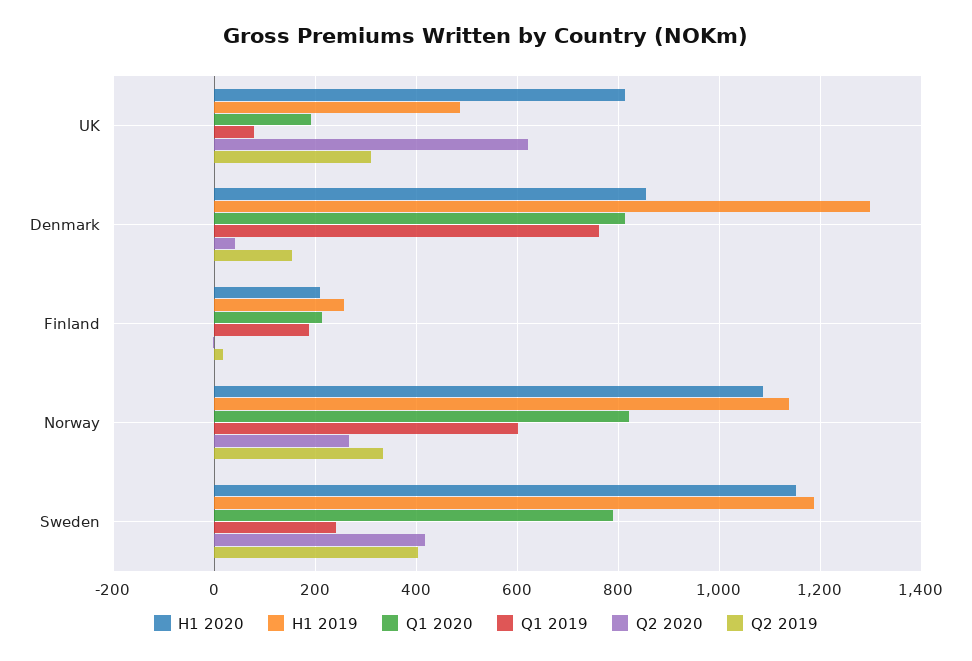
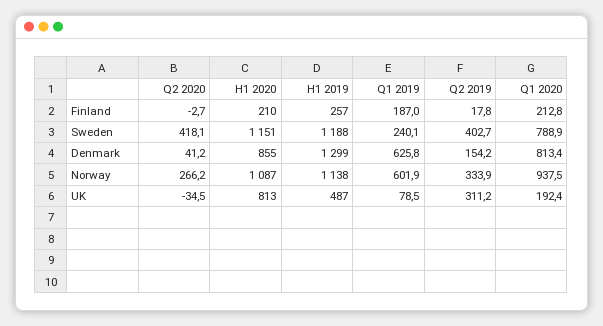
Q2 2020, UK: 620 -> -34.5
Q1 2019, Denmark: 760 -> 625.8
Q1 2020, Norway: 820 -> 937.5

